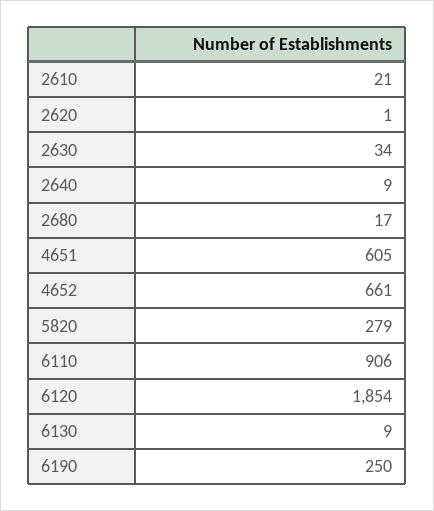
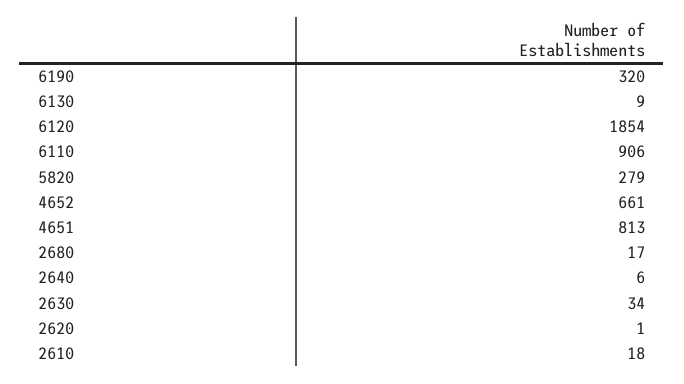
2610: 21 -> 18
2640: 9 -> 6
4651: 605 -> 813
6190: 250 -> 320

